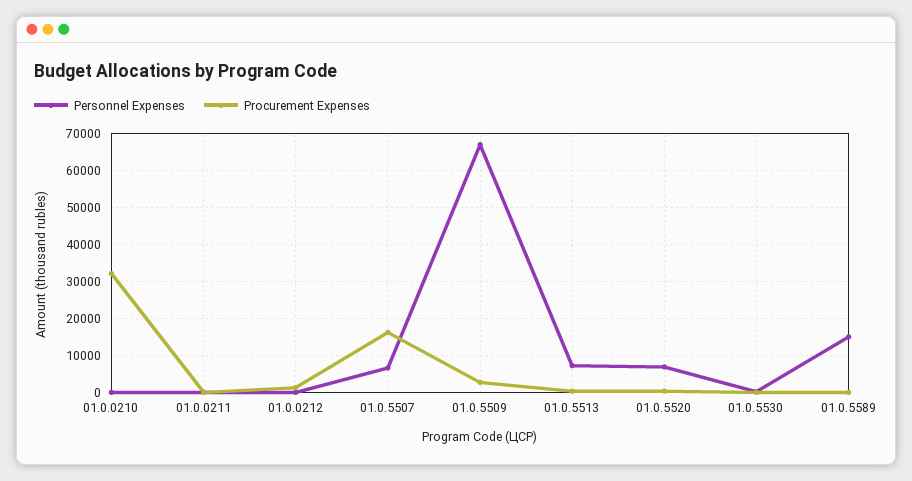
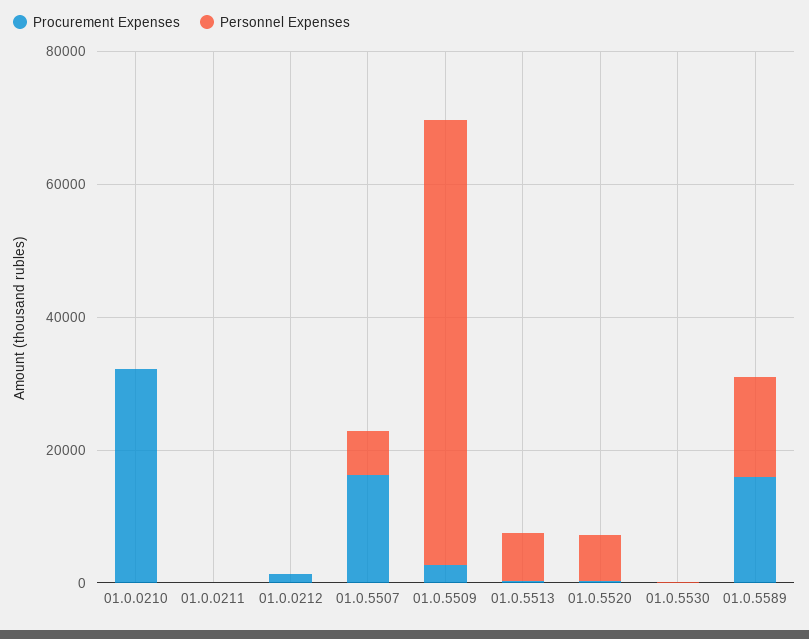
Procurement Expenses, 01.0.5589: 0 -> 15000

